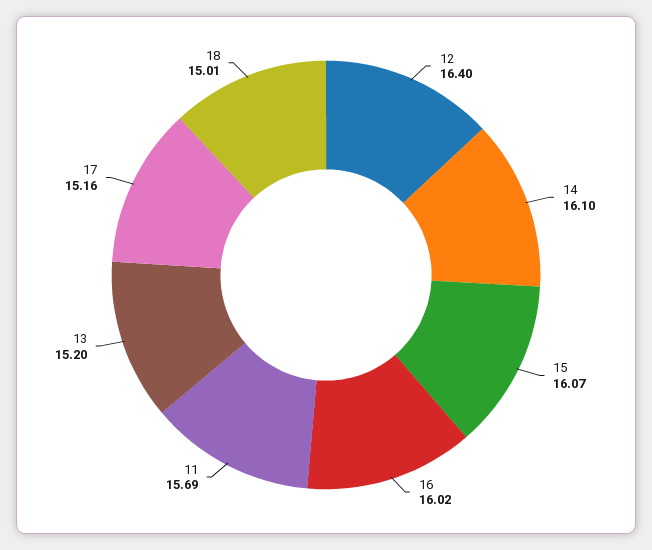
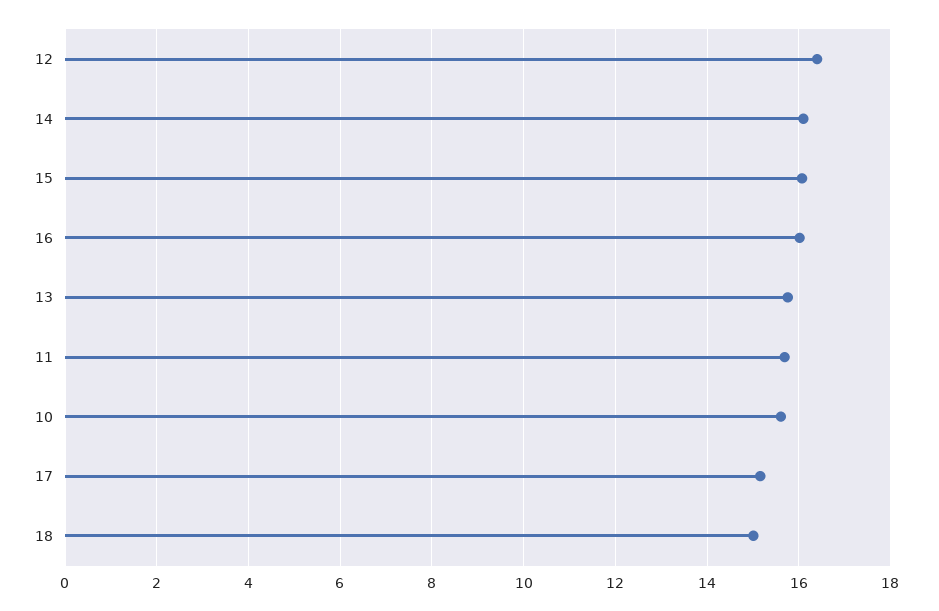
13: 15.2 -> 15.8
10: none -> 15.6

